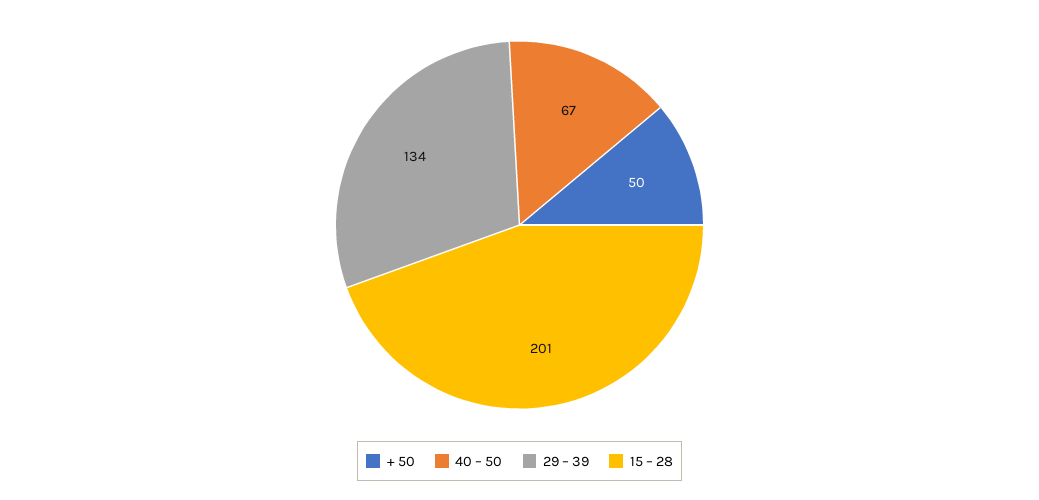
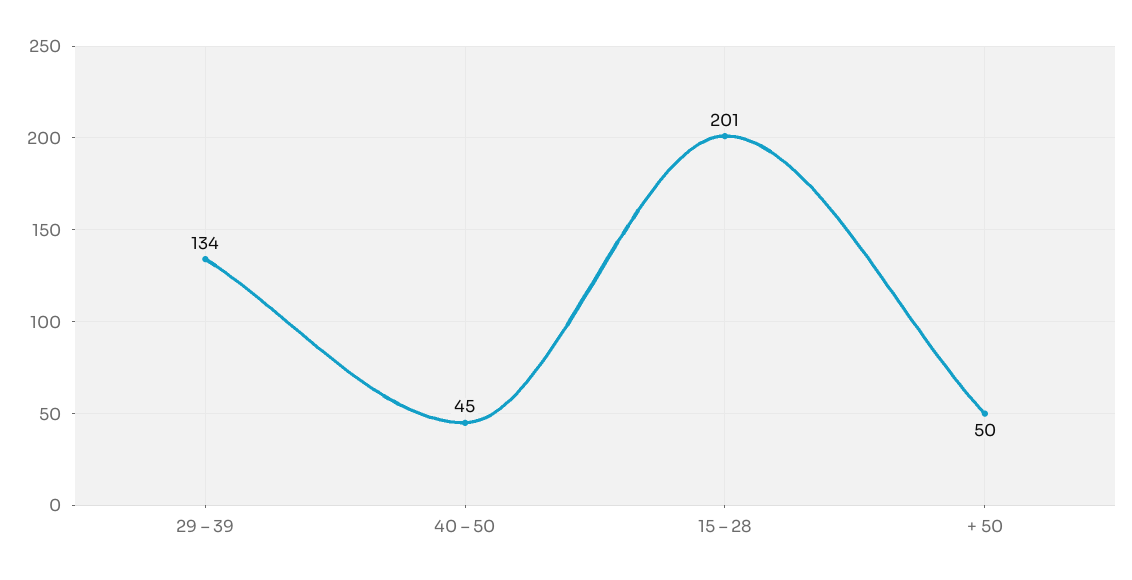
40 – 50: 67 -> 45

